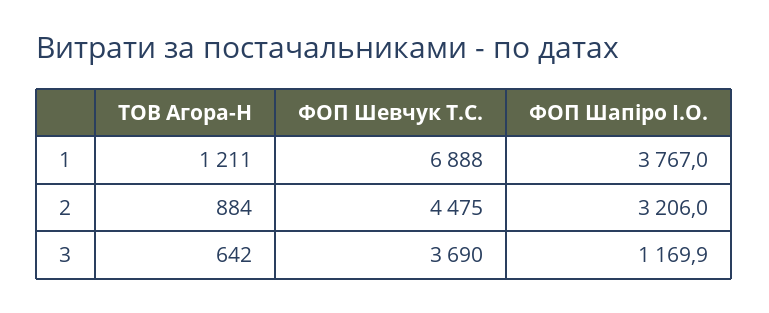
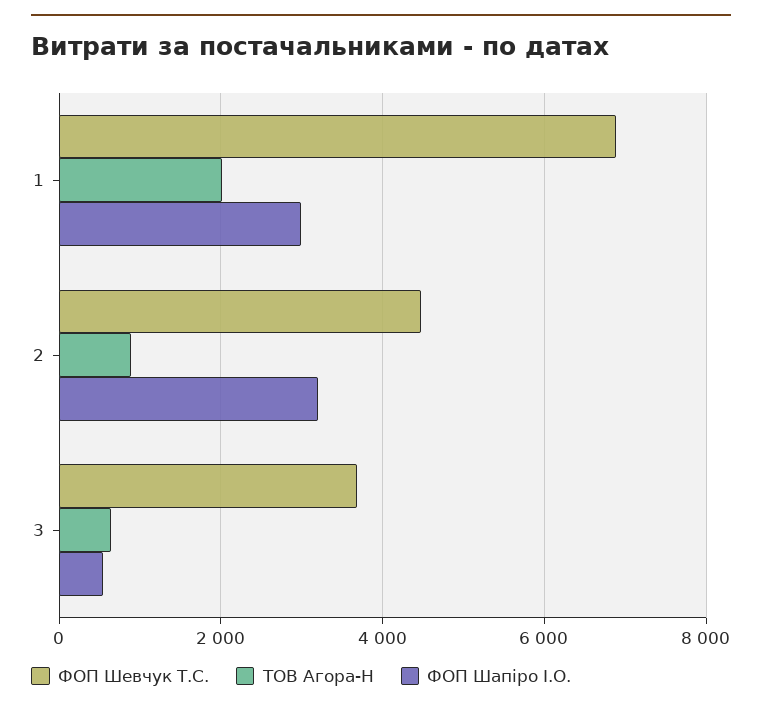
ТОВ Агора-Н, 1: 1211 -> 2000
ФОП Шапіро І.О., 1: 3767 -> 3000
ФОП Шапіро І.О., 3: 1169.9 -> 600

